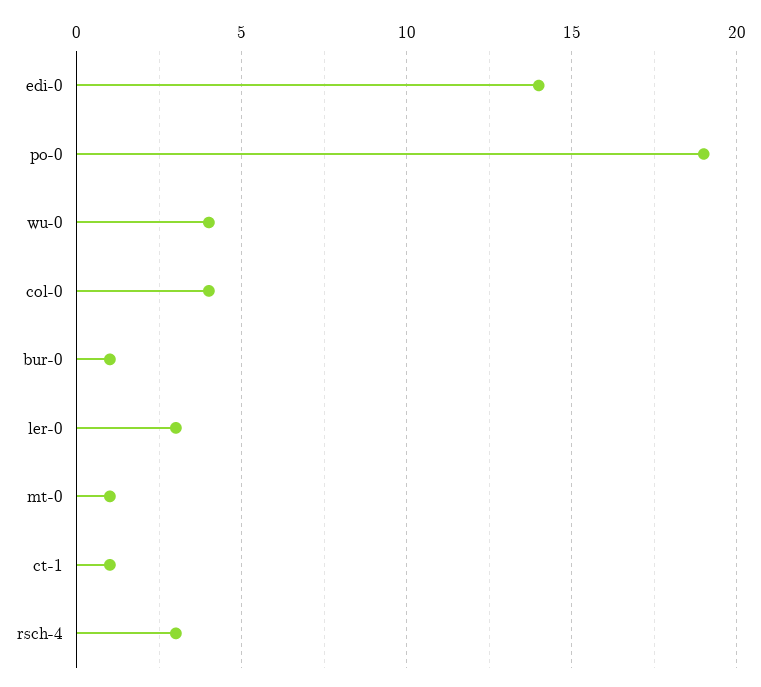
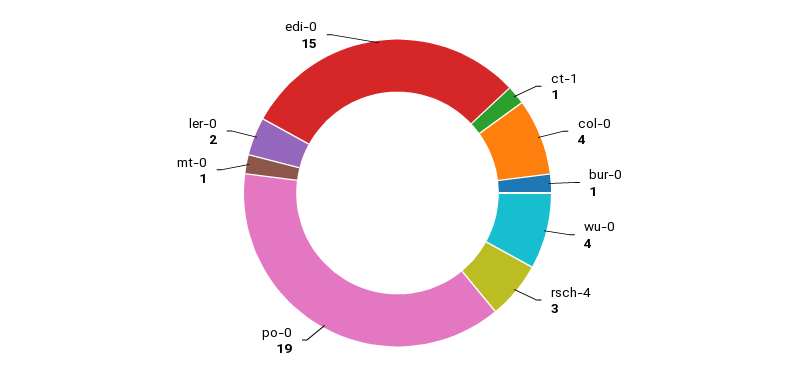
edi-0: 14 -> 15
ler-0: 3 -> 2

